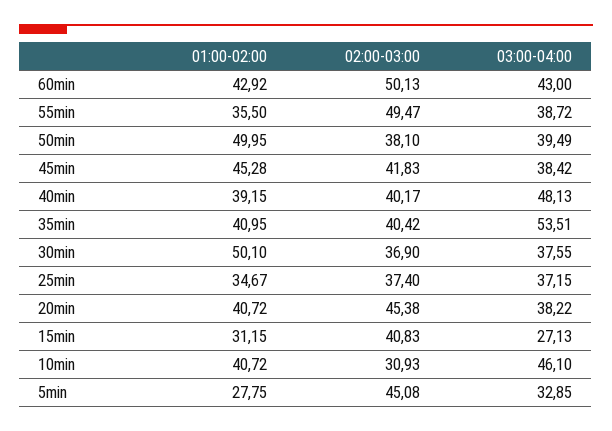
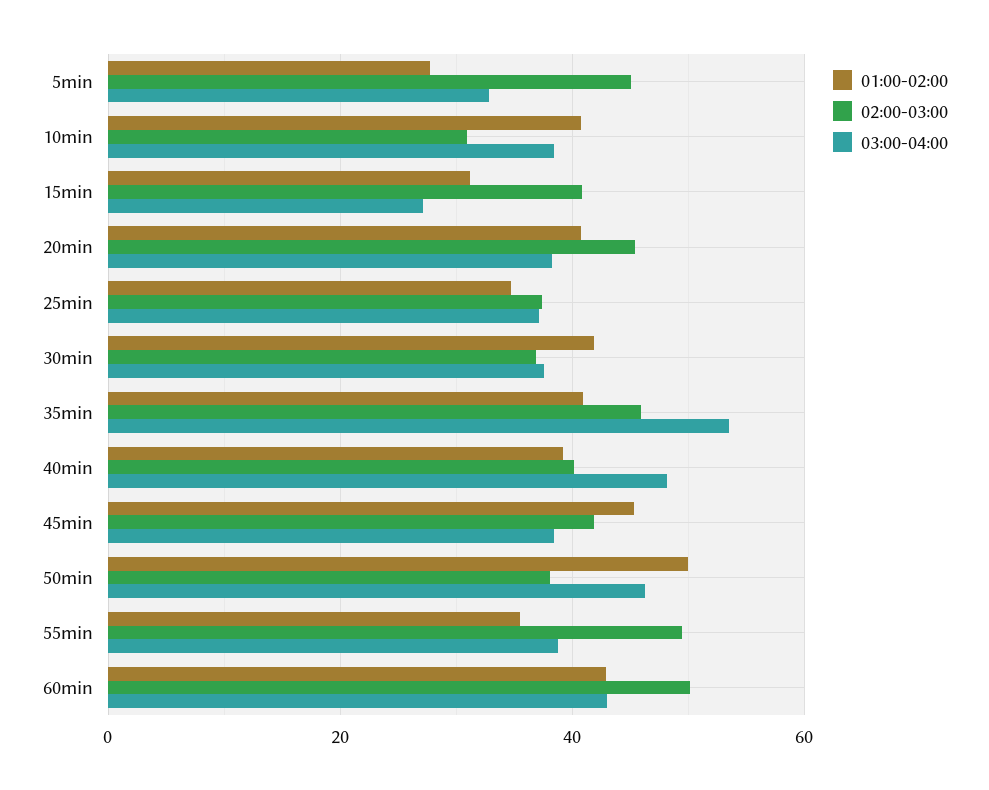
03:00-04:00, 50min: 39.49 -> 46
02:00-03:00, 35min: 40.42 -> 46
01:00-02:00, 30min: 50.1 -> 42
03:00-04:00, 10min: 46.1 -> 38

